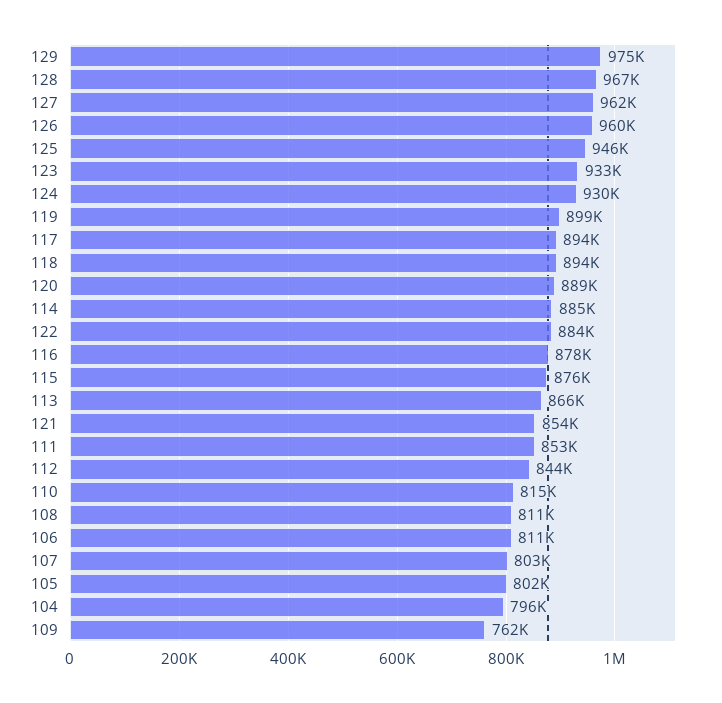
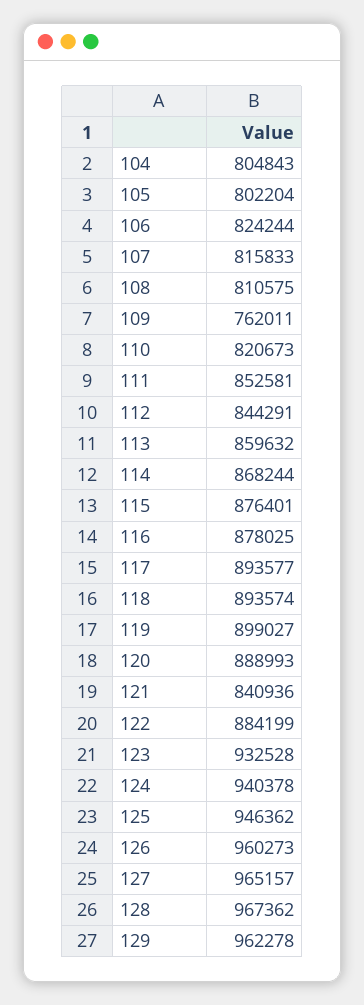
129: 975000 -> 962278
127: 962000 -> 965157
124: 930000 -> 940378
114: 885000 -> 868244
113: 866000 -> 859632
121: 854000 -> 840936
110: 815000 -> 820673
106: 811000 -> 824244
107: 803000 -> 815833
104: 796000 -> 804843

